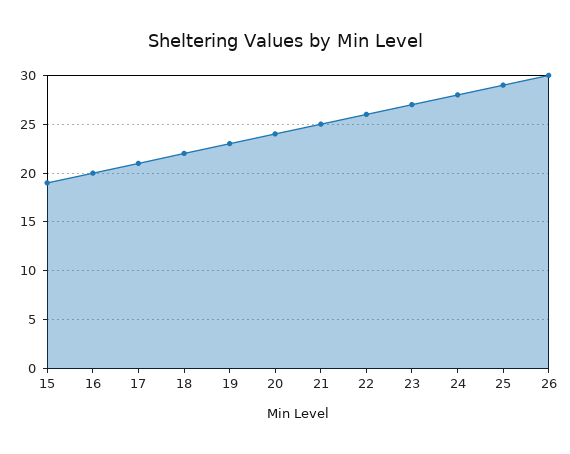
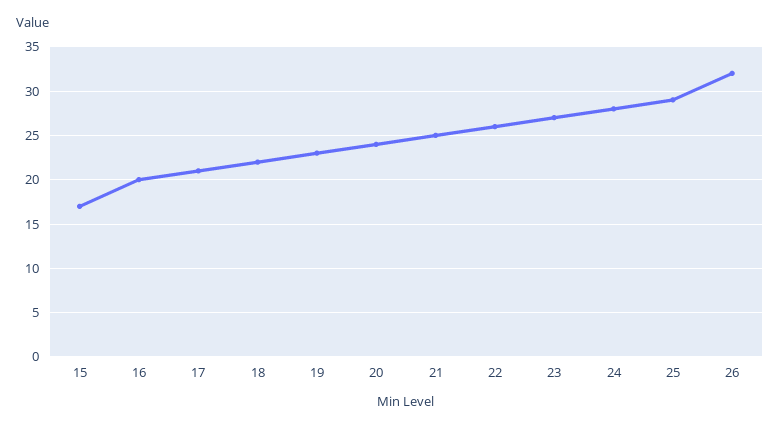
15: 19 -> 17
26: 30 -> 32

